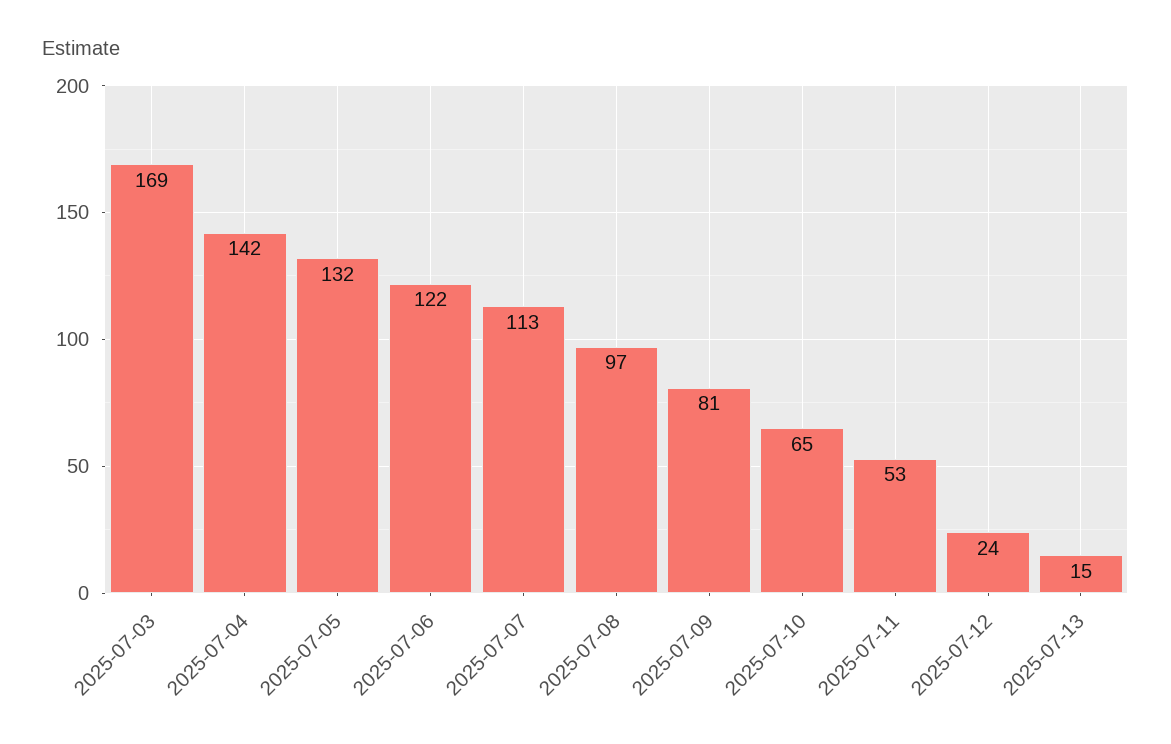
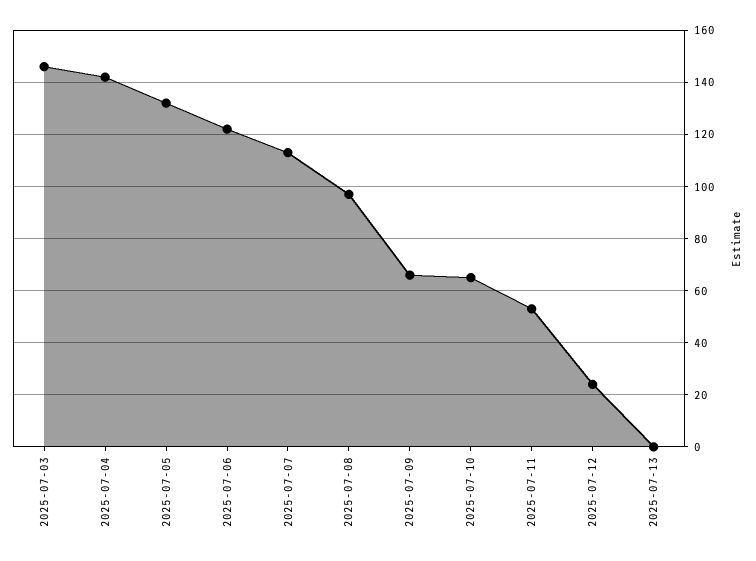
2025-07-03: 169 -> 145
2025-07-09: 81 -> 65
2025-07-13: 15 -> 0

